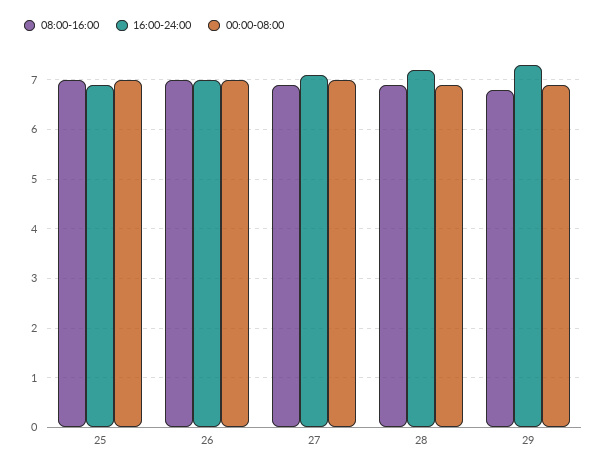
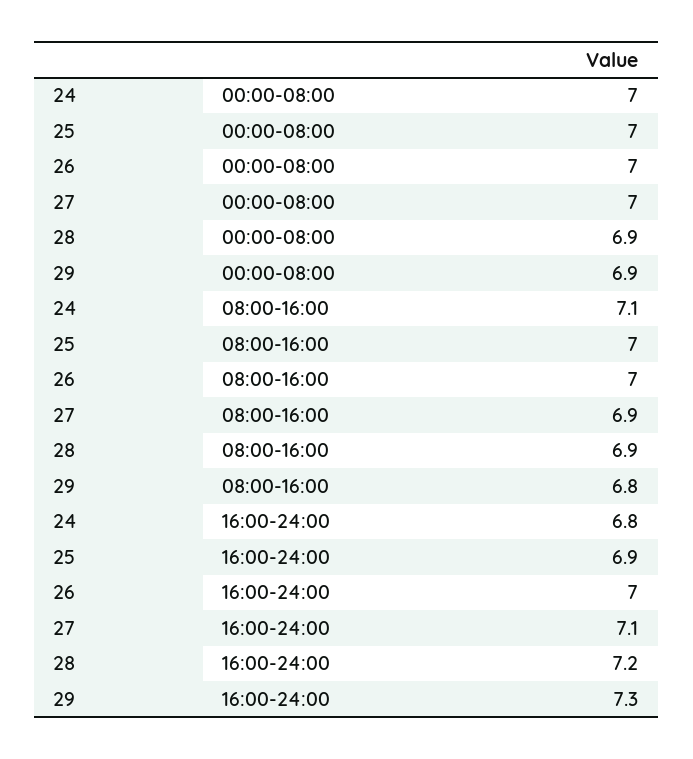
00:00-08:00, 24: none -> 7
08:00-16:00, 24: none -> 7.1
16:00-24:00, 24: none -> 6.8

